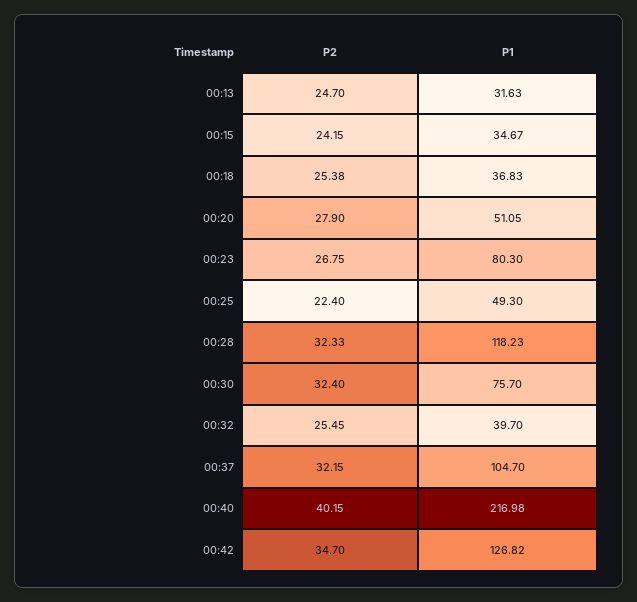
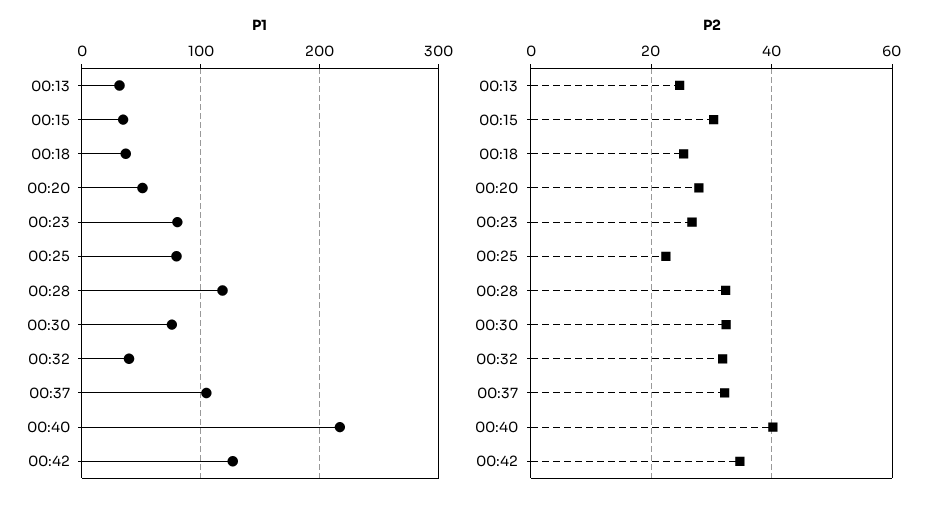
P2, 00:15: 24.15 -> 30
P1, 00:25: 49.3 -> 80
P2, 00:32: 25.45 -> 32

